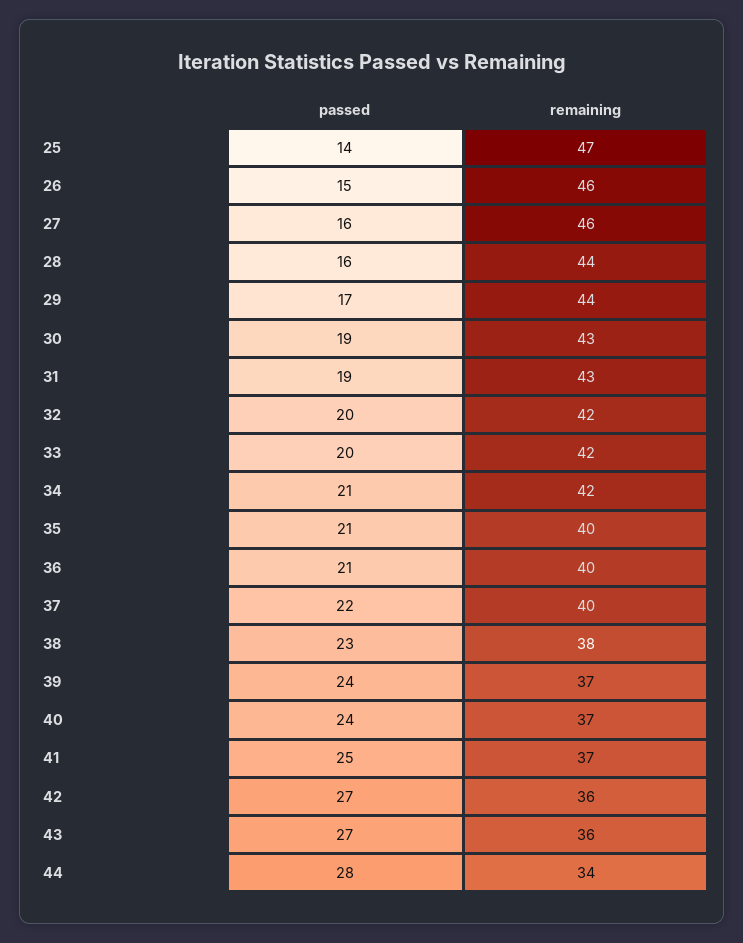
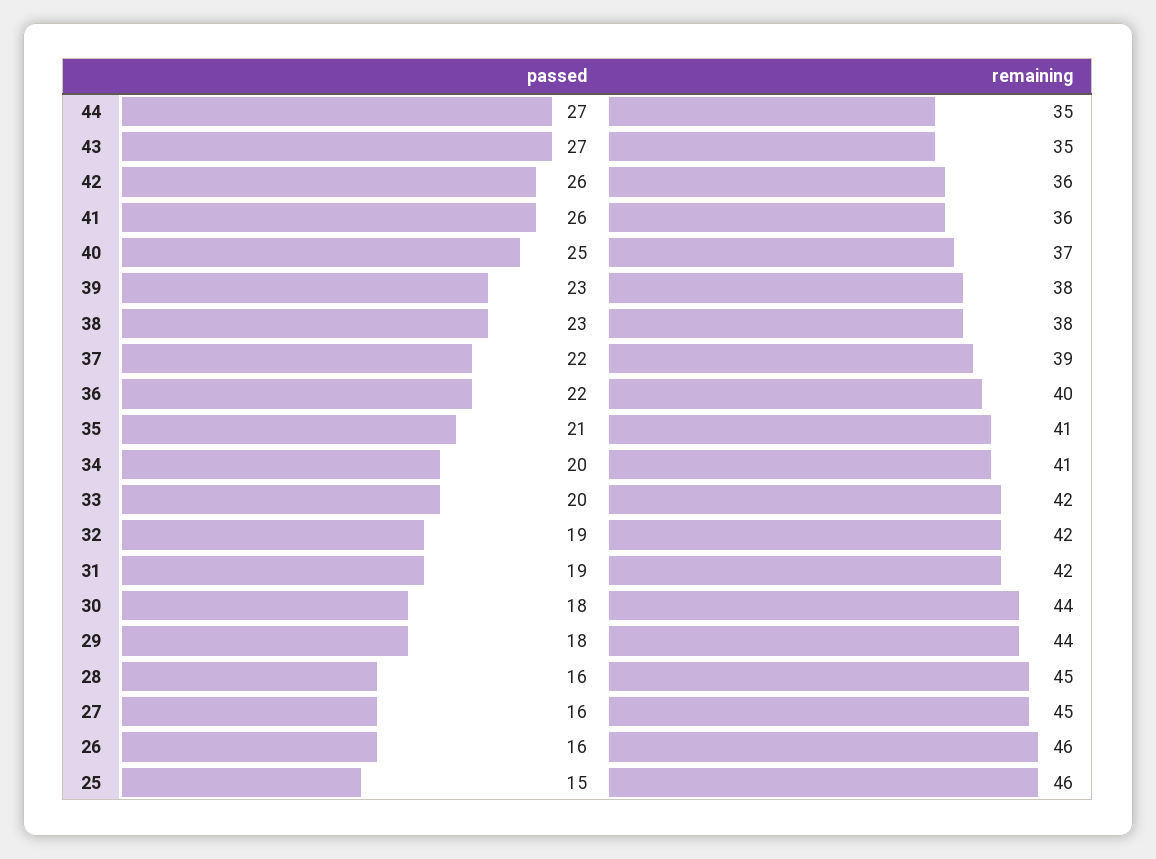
passed, 25: 14 -> 15
remaining, 25: 47 -> 46
passed, 26: 15 -> 16
remaining, 27: 46 -> 45
remaining, 28: 44 -> 45
passed, 29: 17 -> 18
passed, 30: 19 -> 18
remaining, 30: 43 -> 44
remaining, 31: 43 -> 42
passed, 32: 20 -> 19
passed, 34: 21 -> 20
remaining, 34: 42 -> 41
remaining, 35: 40 -> 41
passed, 36: 21 -> 22
remaining, 37: 40 -> 39
passed, 39: 24 -> 23
remaining, 39: 37 -> 38
passed, 40: 24 -> 25
passed, 41: 25 -> 26
remaining, 41: 37 -> 36
passed, 42: 27 -> 26
remaining, 43: 36 -> 35
passed, 44: 28 -> 27
remaining, 44: 34 -> 35

